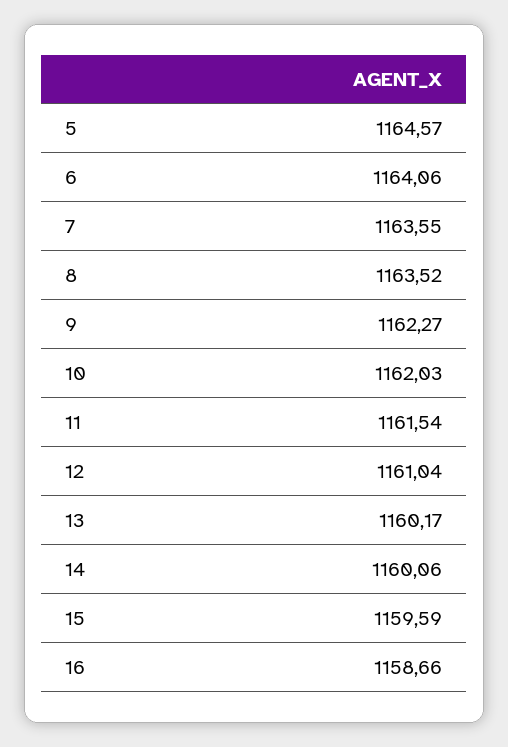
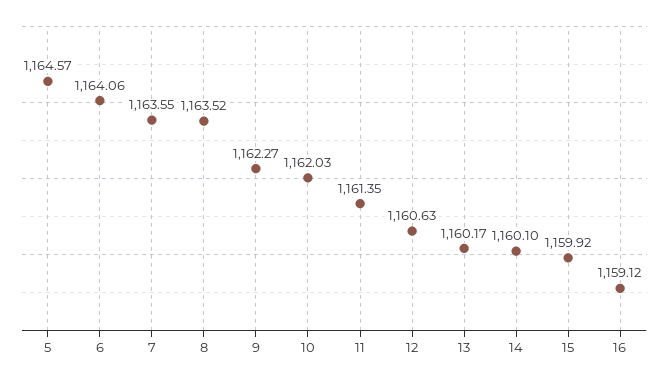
11: 1161.54 -> 1161.35
12: 1161.04 -> 1160.63
14: 1160.06 -> 1160.1
15: 1159.59 -> 1159.92
16: 1158.66 -> 1159.12

